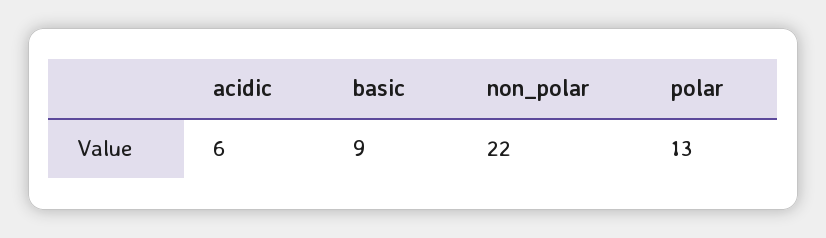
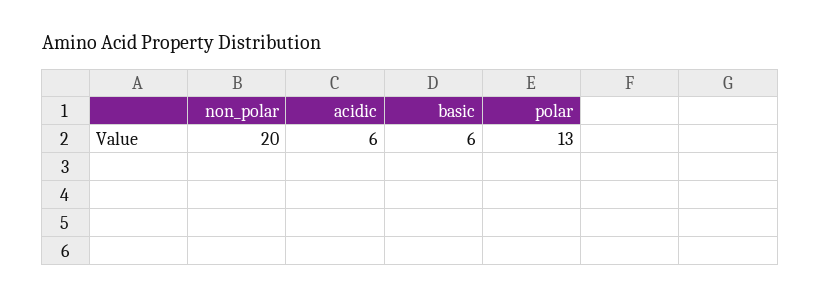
basic: 9 -> 6
non_polar: 22 -> 20

